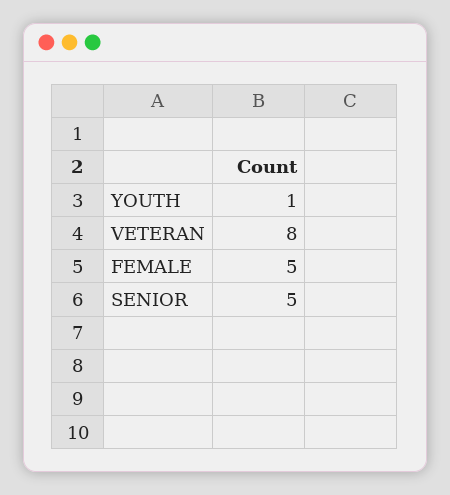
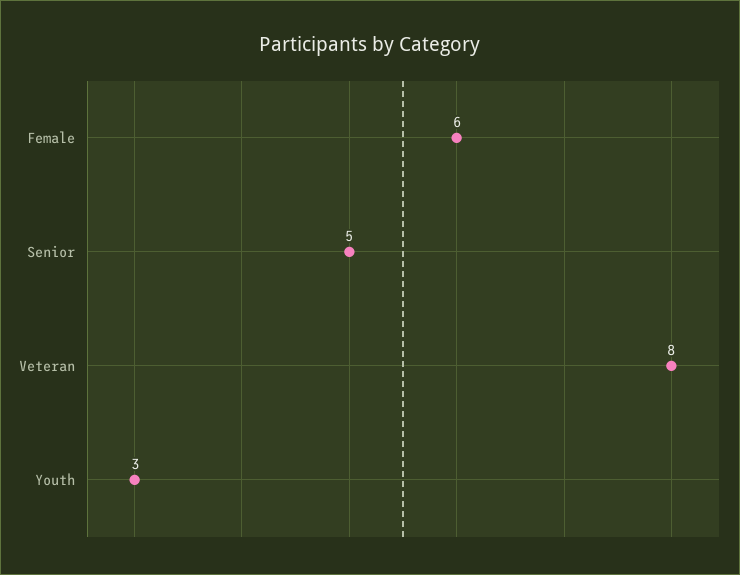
YOUTH: 1 -> 3
FEMALE: 5 -> 6

